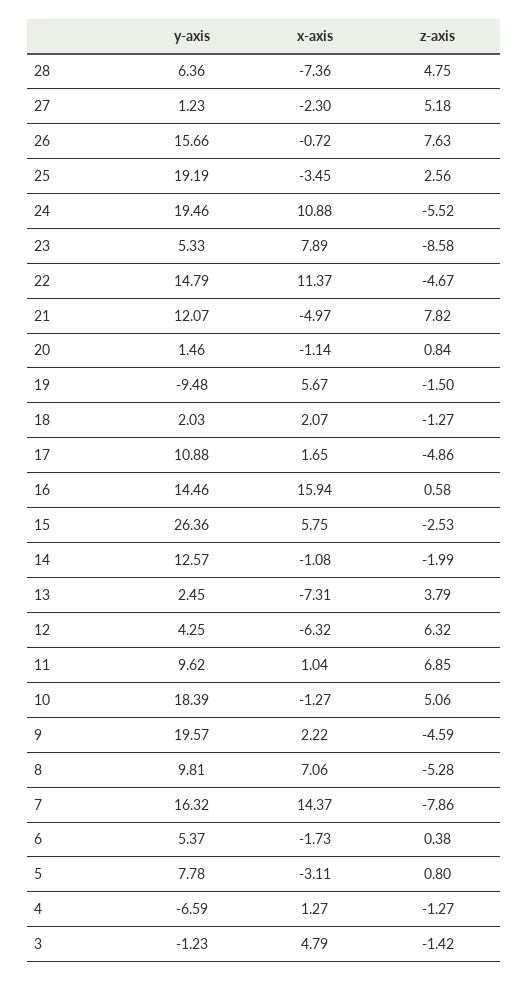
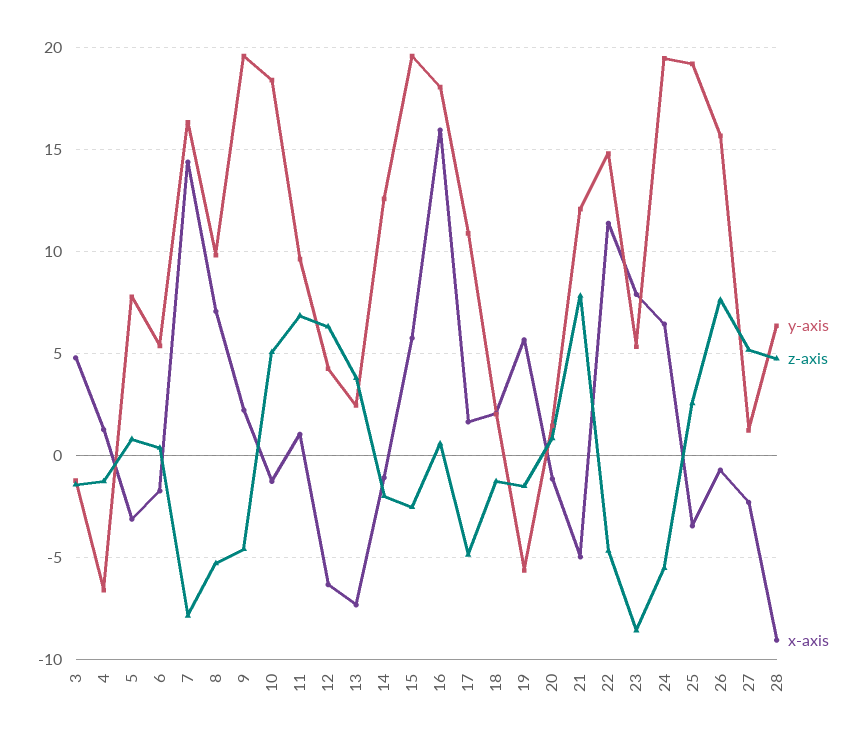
x-axis, 28: -7.36 -> -9
x-axis, 24: 10.88 -> 6.5
y-axis, 19: -9.48 -> -5.5
y-axis, 16: 14.46 -> 18
y-axis, 15: 26.36 -> 19.5

